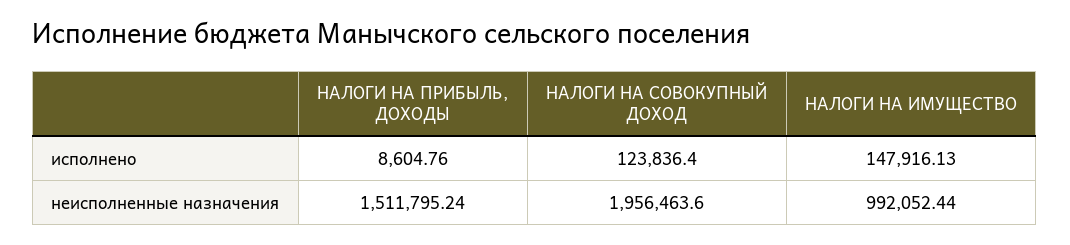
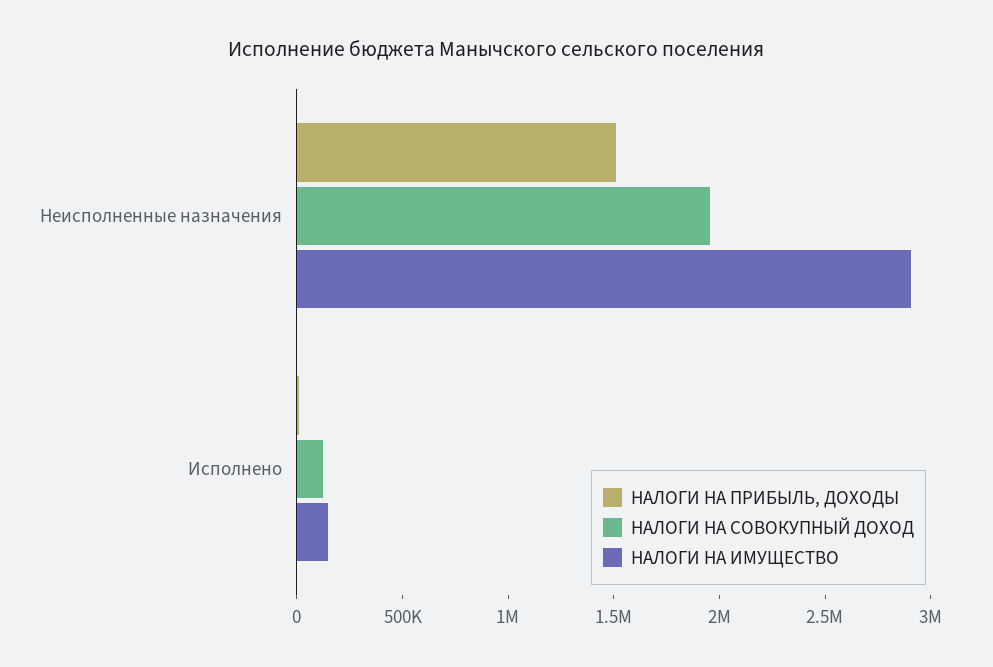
НАЛОГИ НА ИМУЩЕСТВО, неисполненные назначения: 992052.44 -> 2900000

